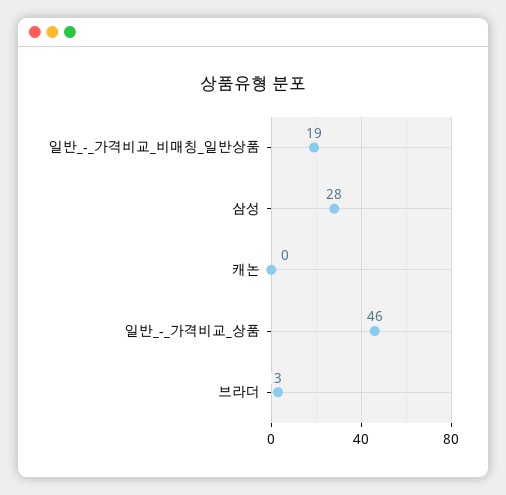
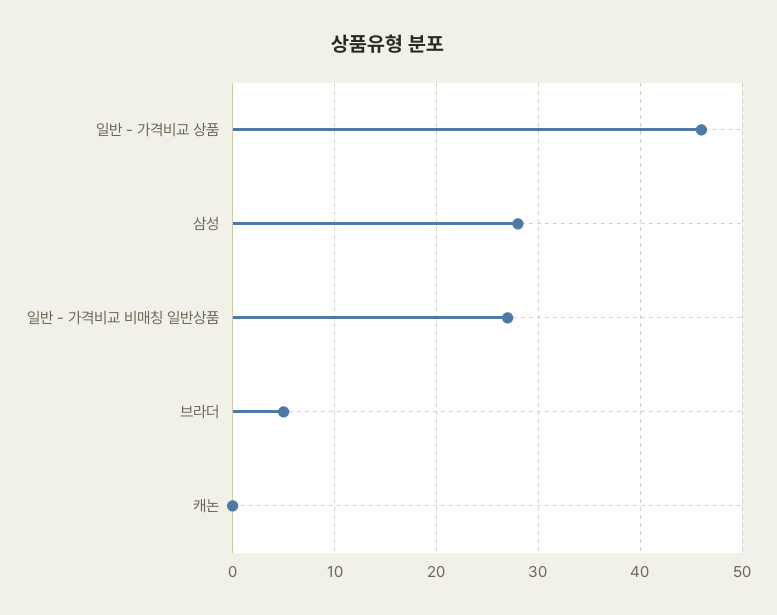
일반_-_가격비교_비매칭_일반상품: 19 -> 27
브라더: 3 -> 5

